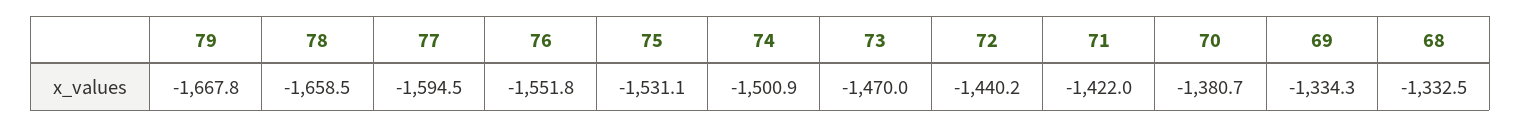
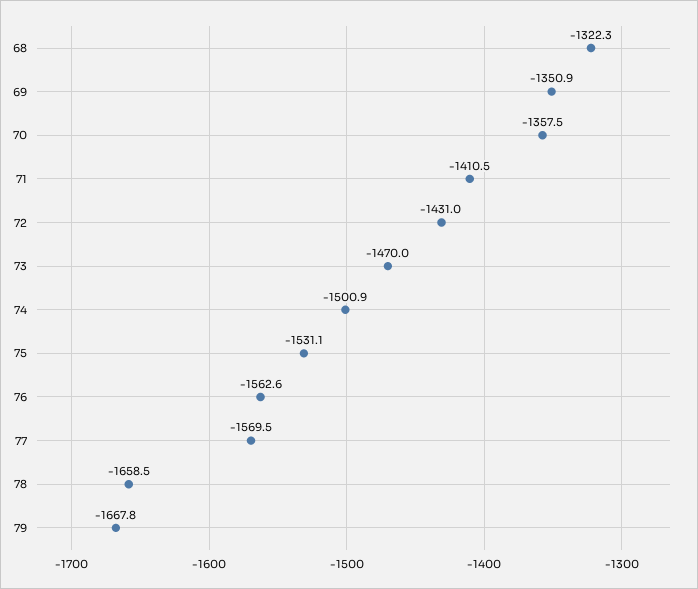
77: -1594.5 -> -1569.5
76: -1551.8 -> -1562.6
72: -1440.2 -> -1431
71: -1422 -> -1410.5
70: -1380.7 -> -1357.5
69: -1334.3 -> -1350.9
68: -1332.5 -> -1322.3

